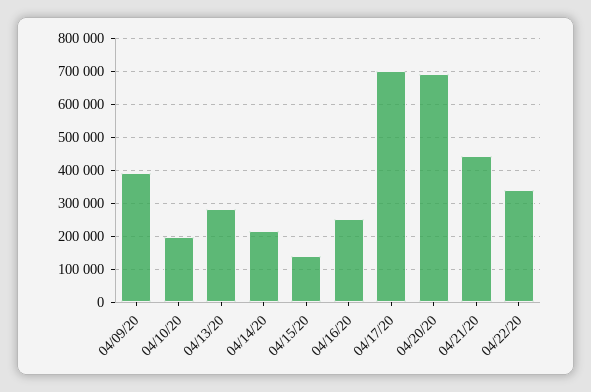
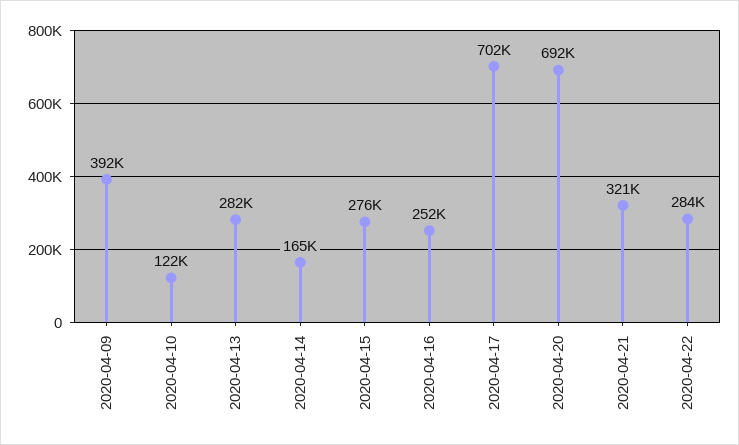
04/10/20: 200000 -> 122000
04/14/20: 220000 -> 165000
04/15/20: 140000 -> 276000
04/21/20: 440000 -> 321000
04/22/20: 340000 -> 284000

